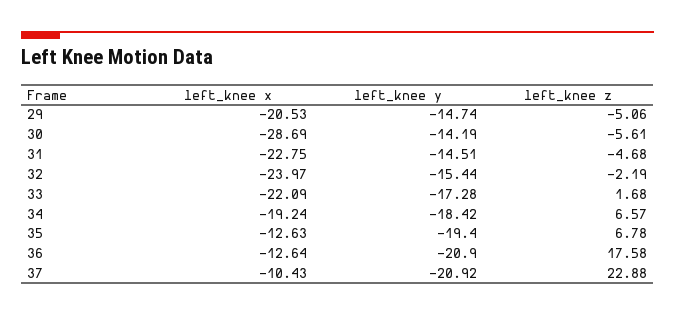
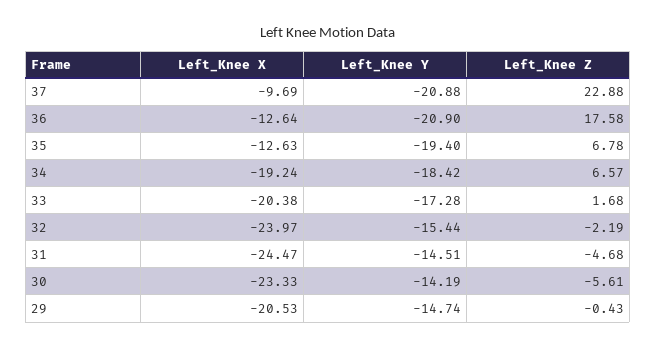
left_knee z, 29: -5.06 -> -0.43
left_knee x, 30: -28.69 -> -23.33
left_knee x, 31: -22.75 -> -24.47
left_knee x, 33: -22.09 -> -20.38
left_knee x, 37: -10.43 -> -9.69
left_knee y, 37: -20.92 -> -20.88

